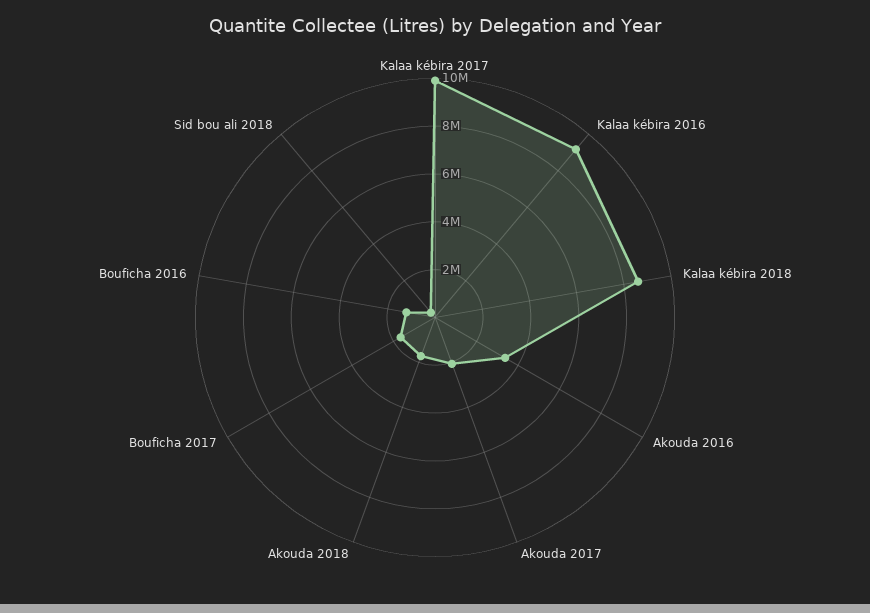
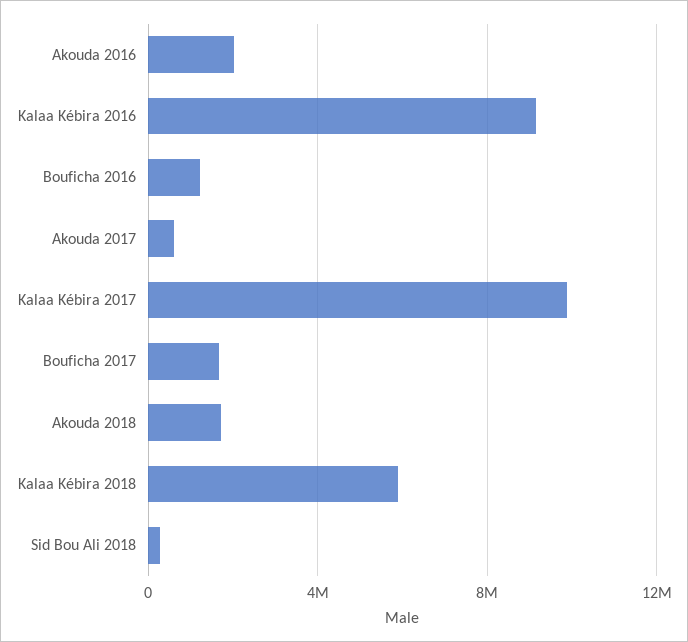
Kalaa kébira 2018: 8500000 -> 6000000
Akouda 2016: 3500000 -> 2000000
Akouda 2017: 2000000 -> 500000

